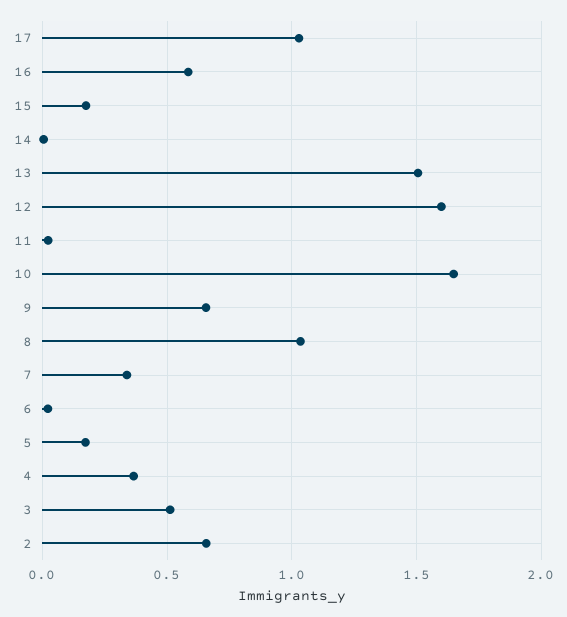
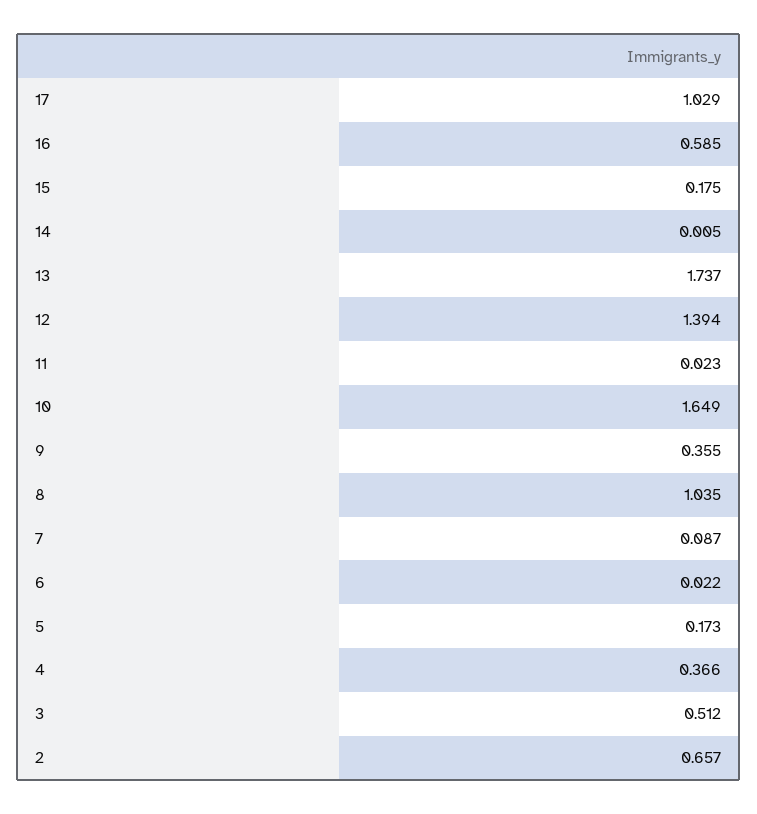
13: 1.5 -> 1.737
12: 1.6 -> 1.394
9: 0.65 -> 0.355
7: 0.35 -> 0.087

